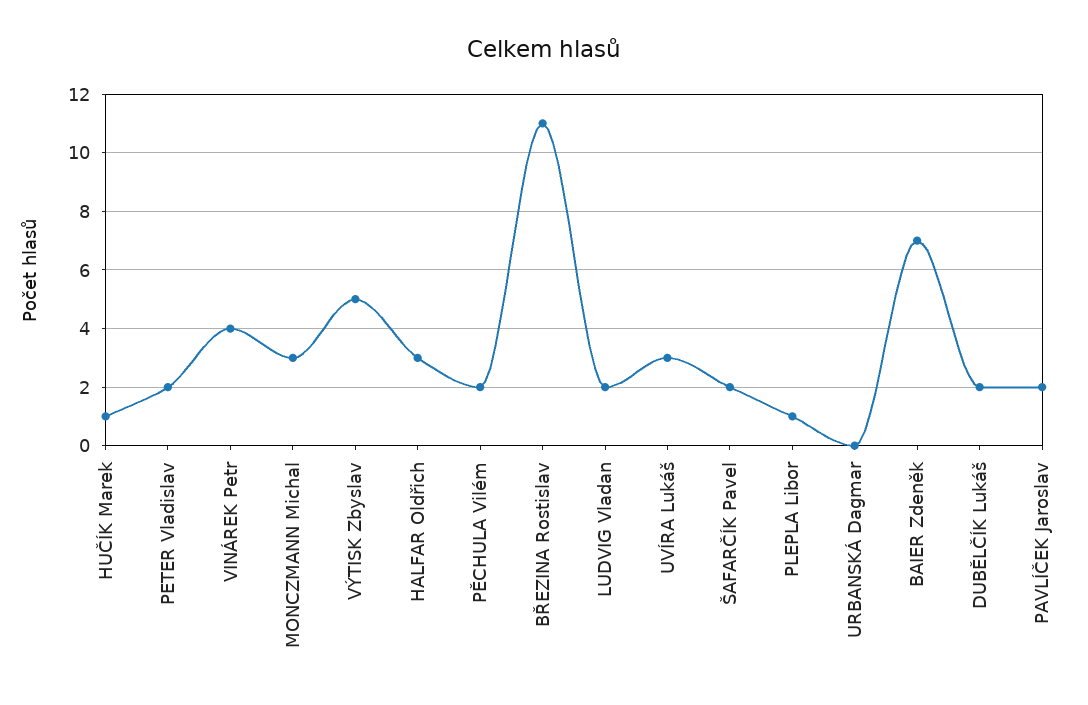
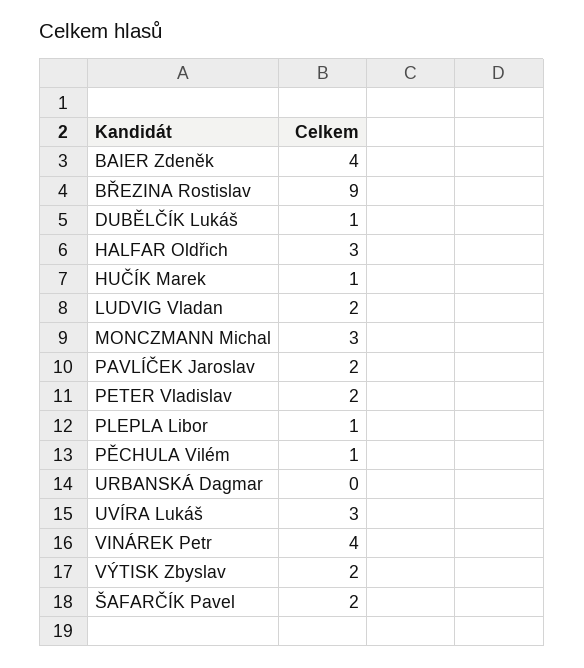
VÝTISK Zbyslav: 5 -> 2
PĚCHULA Vilém: 2 -> 1
BŘEZINA Rostislav: 11 -> 9
BAIER Zdeněk: 7 -> 4
DUBĚLČÍK Lukáš: 2 -> 1

